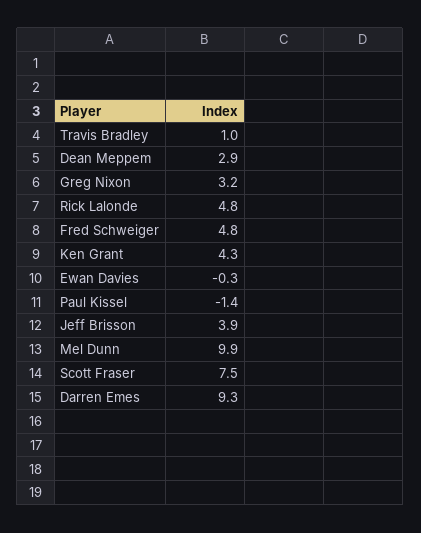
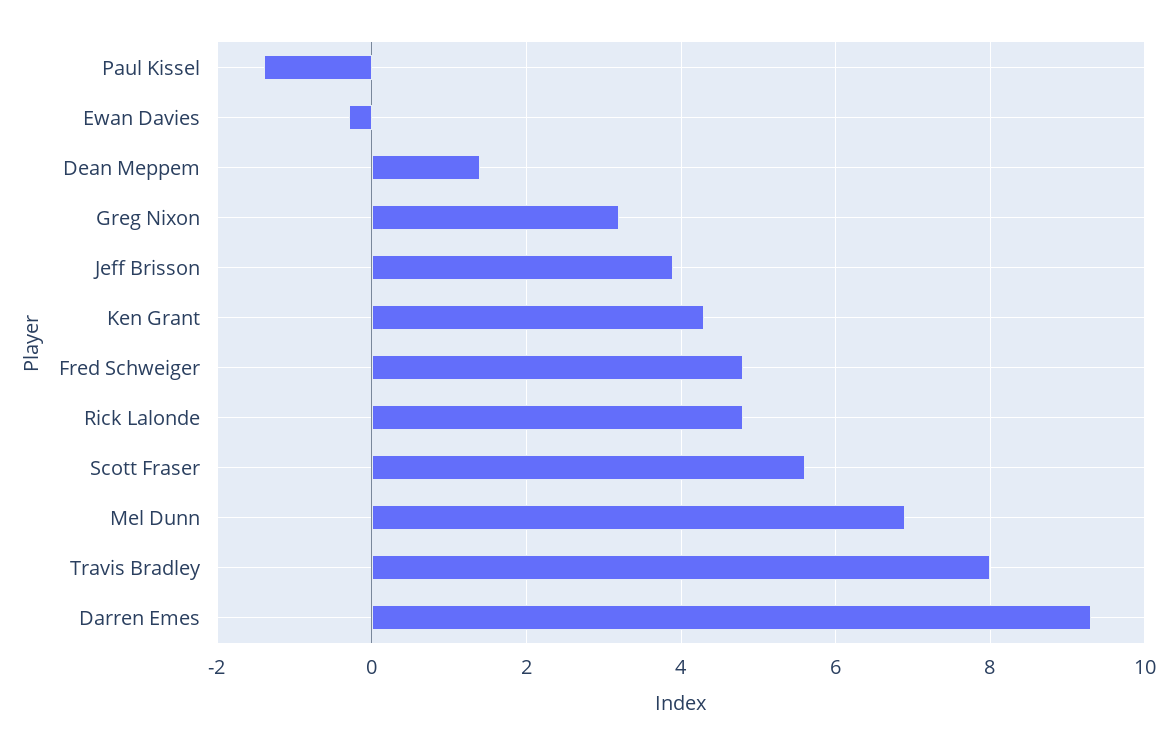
Travis Bradley: 1 -> 8
Dean Meppem: 2.9 -> 1.5
Mel Dunn: 9.9 -> 7
Scott Fraser: 7.5 -> 5.5

